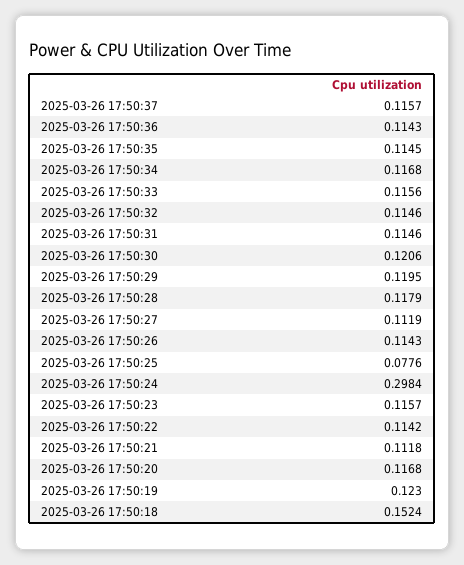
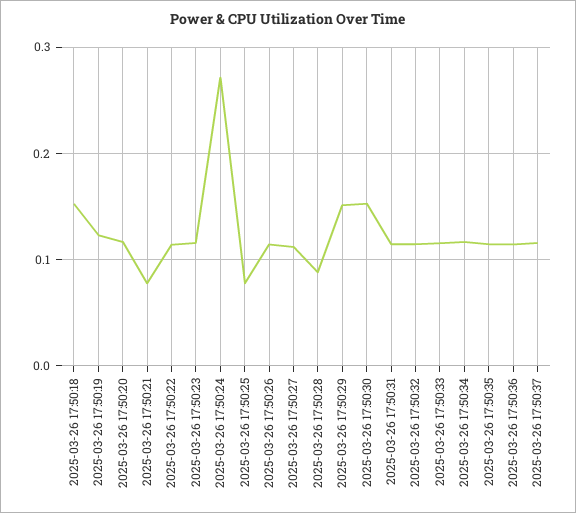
2025-03-26 17:50:30: 0.1206 -> 0.15
2025-03-26 17:50:29: 0.1195 -> 0.15
2025-03-26 17:50:28: 0.1179 -> 0.09
2025-03-26 17:50:24: 0.2984 -> 0.27
2025-03-26 17:50:21: 0.1118 -> 0.08

